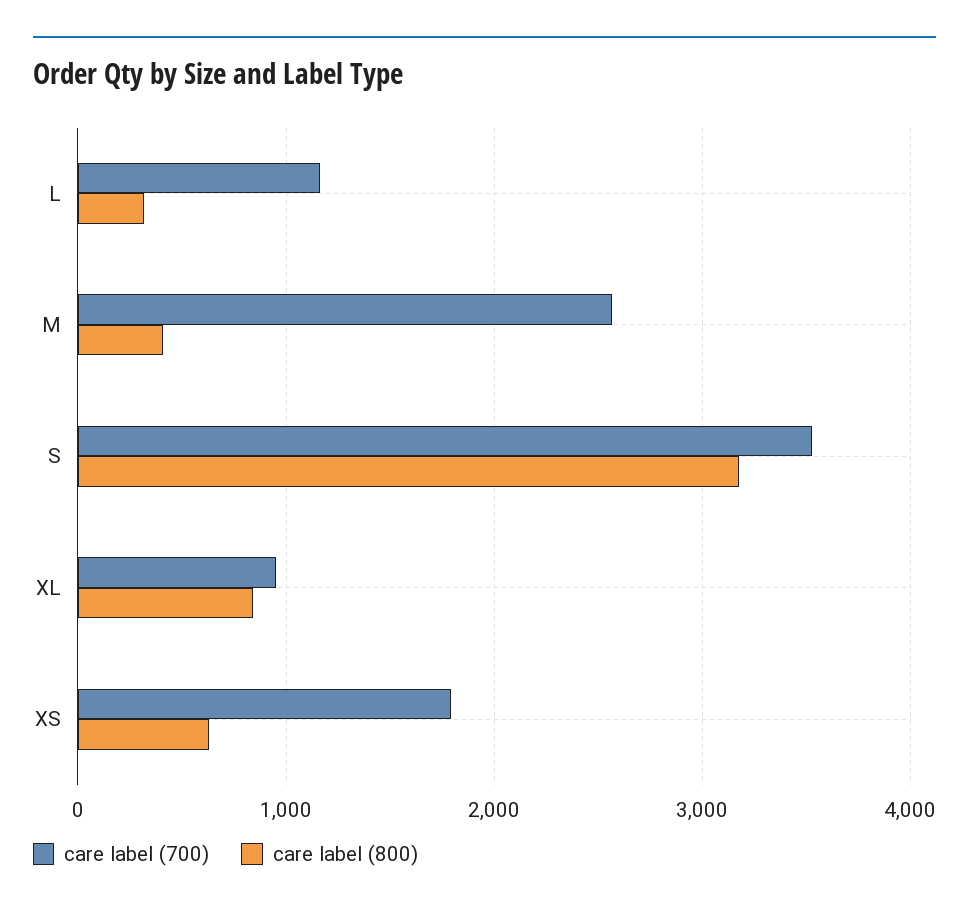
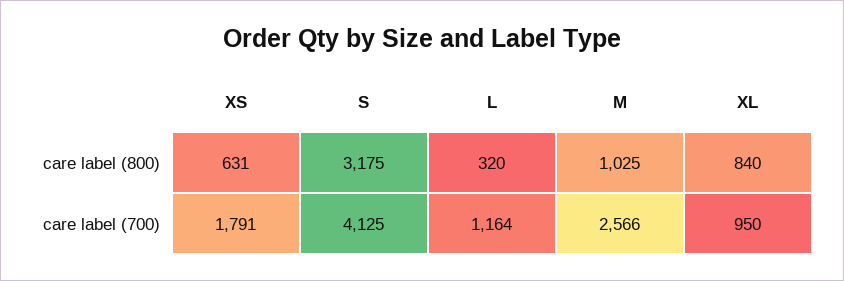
care label (800), M: 400 -> 1025
care label (700), S: 3500 -> 4125

